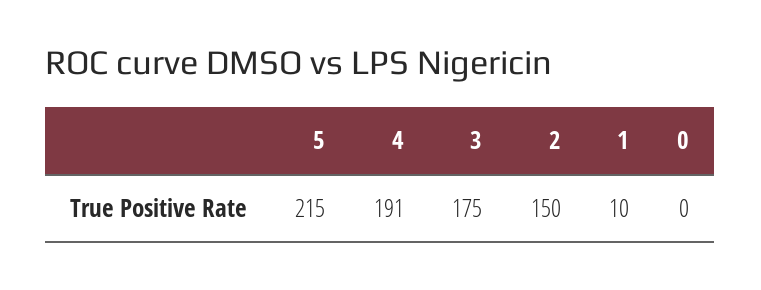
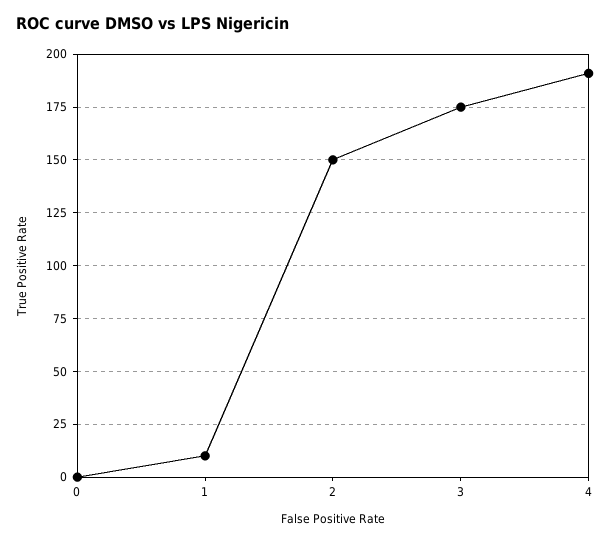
5: 215 -> none

